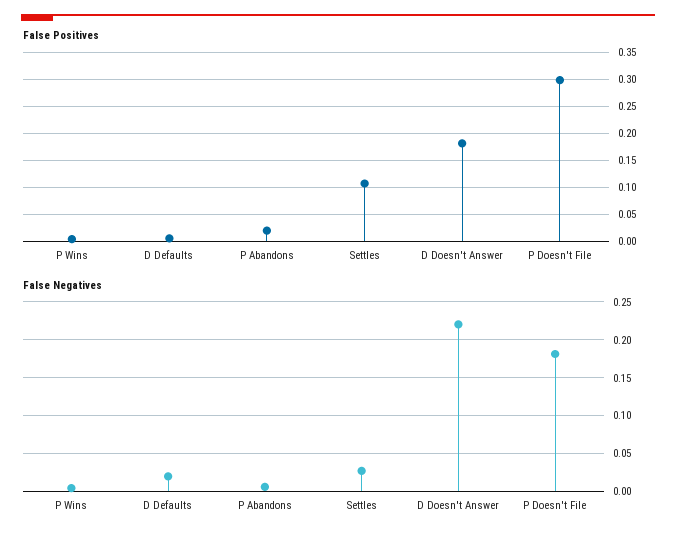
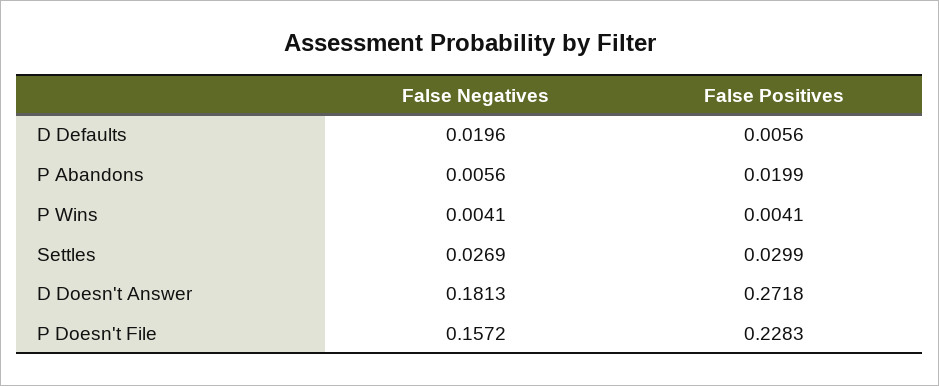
False Positives, Settles: 0.1 -> 0.0299
False Positives, D Doesn't Answer: 0.175 -> 0.2718
False Positives, P Doesn't File: 0.3 -> 0.2283
False Negatives, D Doesn't Answer: 0.22 -> 0.1813
False Negatives, P Doesn't File: 0.18 -> 0.1572

